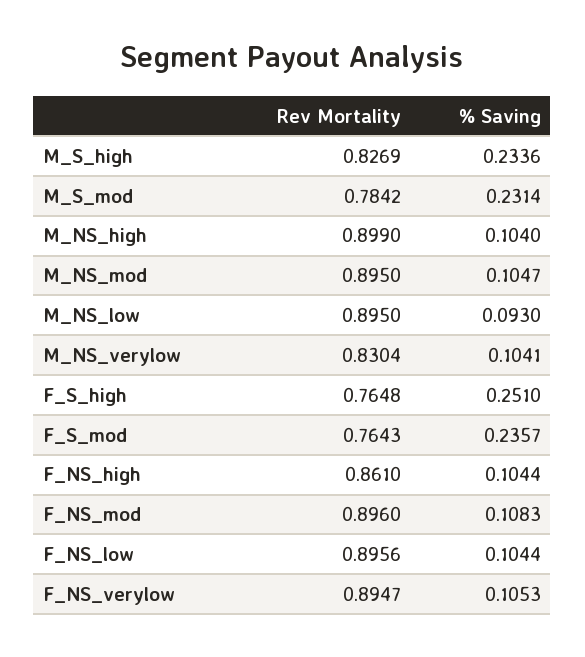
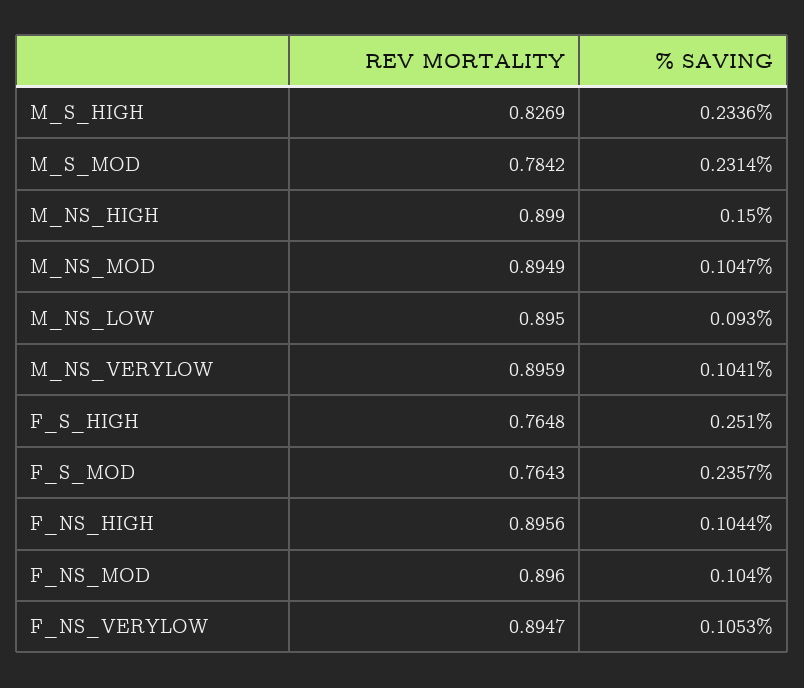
% Saving, M_NS_high: 0.104 -> 0.15
Rev Mortality, M_NS_mod: 0.895 -> 0.8949
Rev Mortality, M_NS_verylow: 0.8304 -> 0.8959
Rev Mortality, F_NS_high: 0.861 -> 0.8956
% Saving, F_NS_mod: 0.1083 -> 0.104
Rev Mortality, F_NS_low: 0.8956 -> none
% Saving, F_NS_low: 0.1044 -> none

